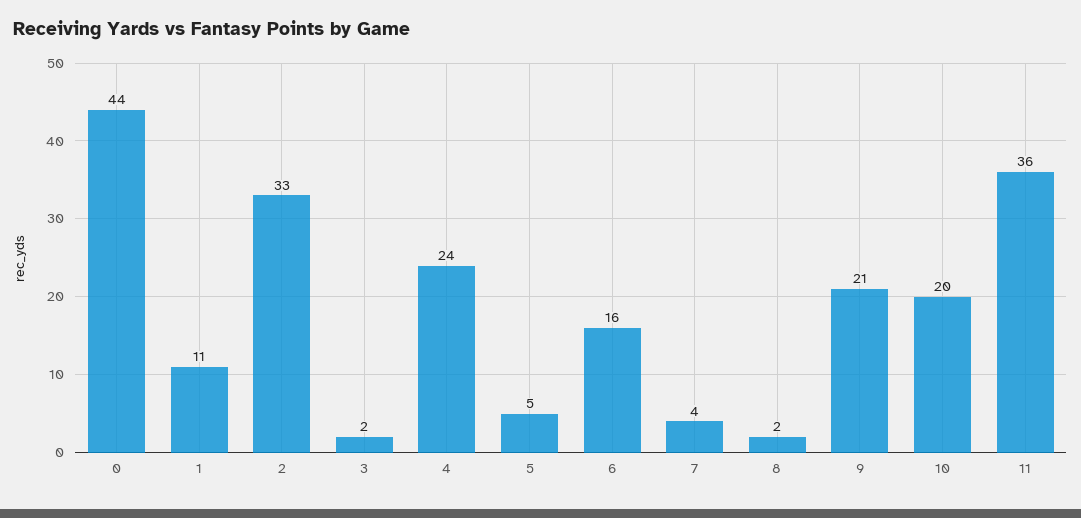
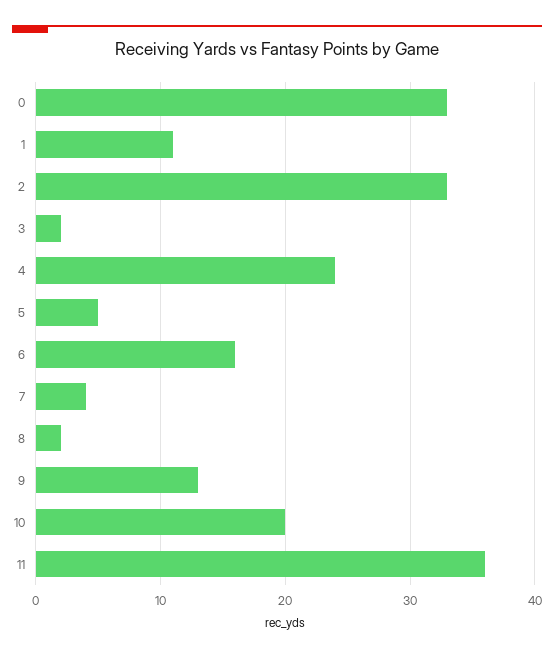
0: 44 -> 33
9: 21 -> 13

